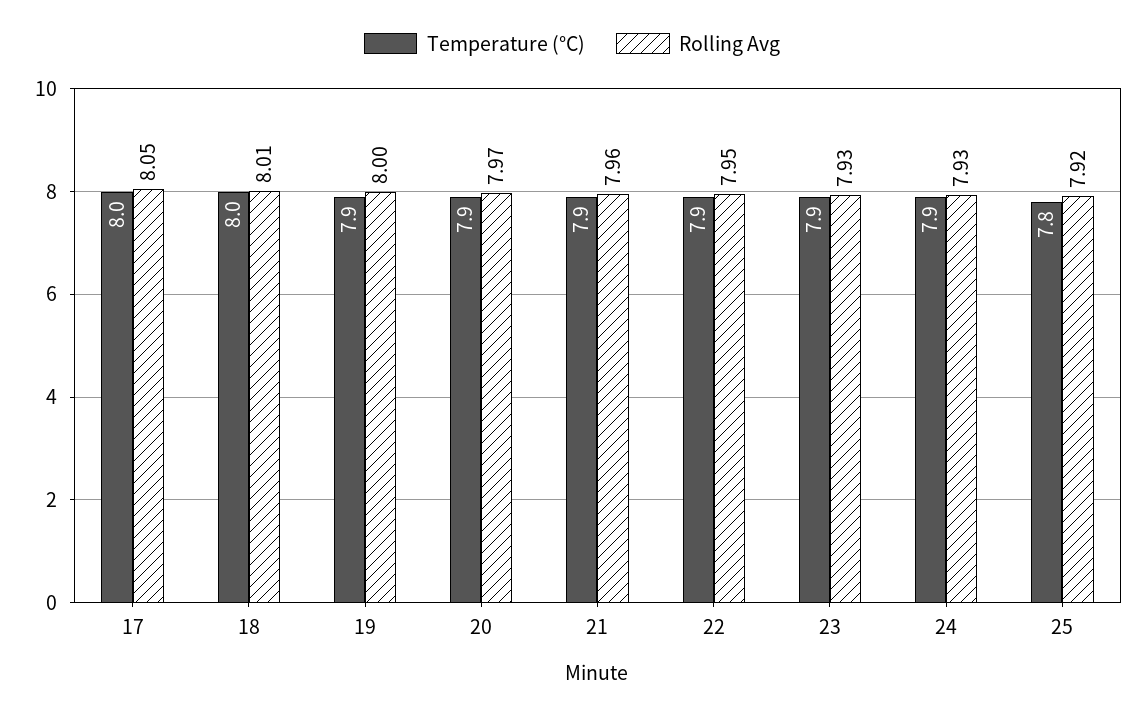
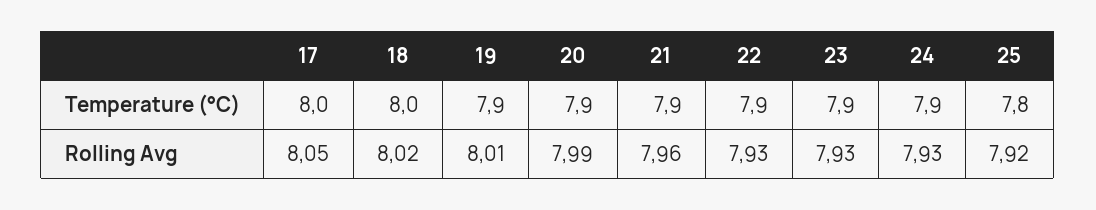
Rolling Avg, 18: 8.01 -> 8.02
Rolling Avg, 19: 8 -> 8.01
Rolling Avg, 20: 7.97 -> 7.99
Rolling Avg, 22: 7.95 -> 7.93

